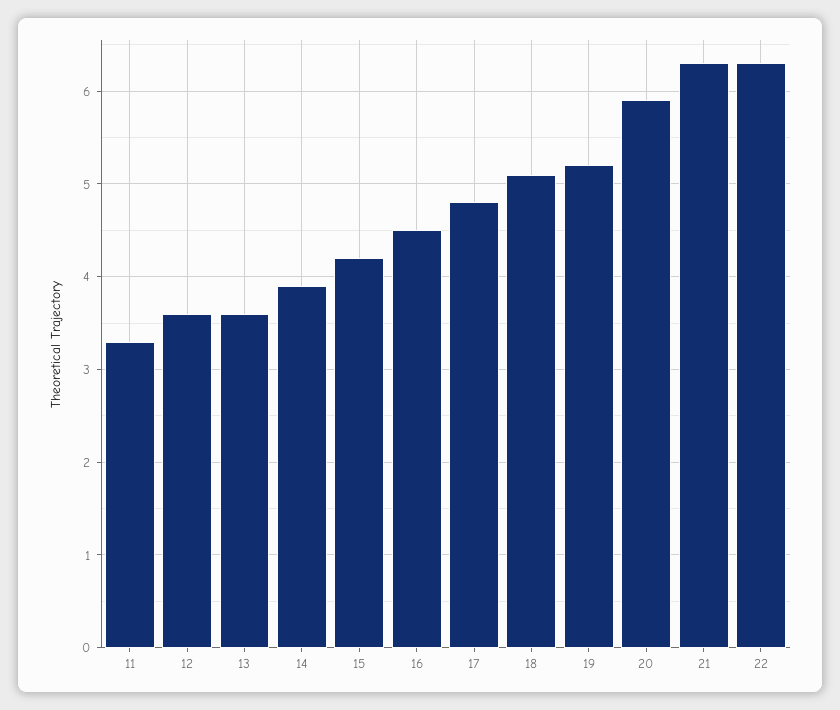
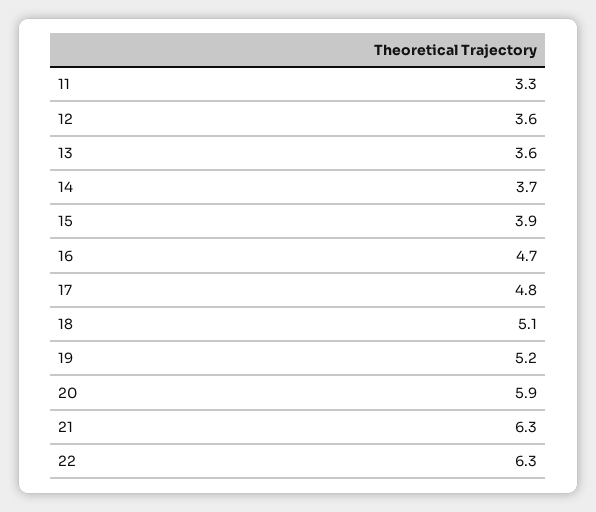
14: 3.9 -> 3.7
15: 4.2 -> 3.9
16: 4.5 -> 4.7

